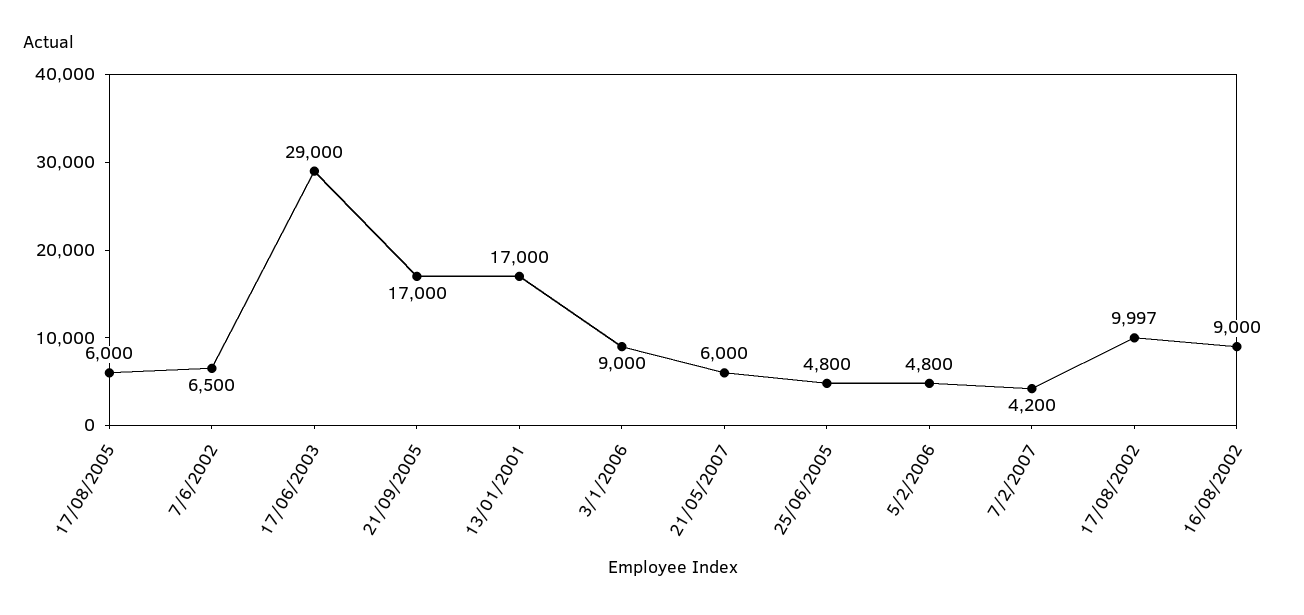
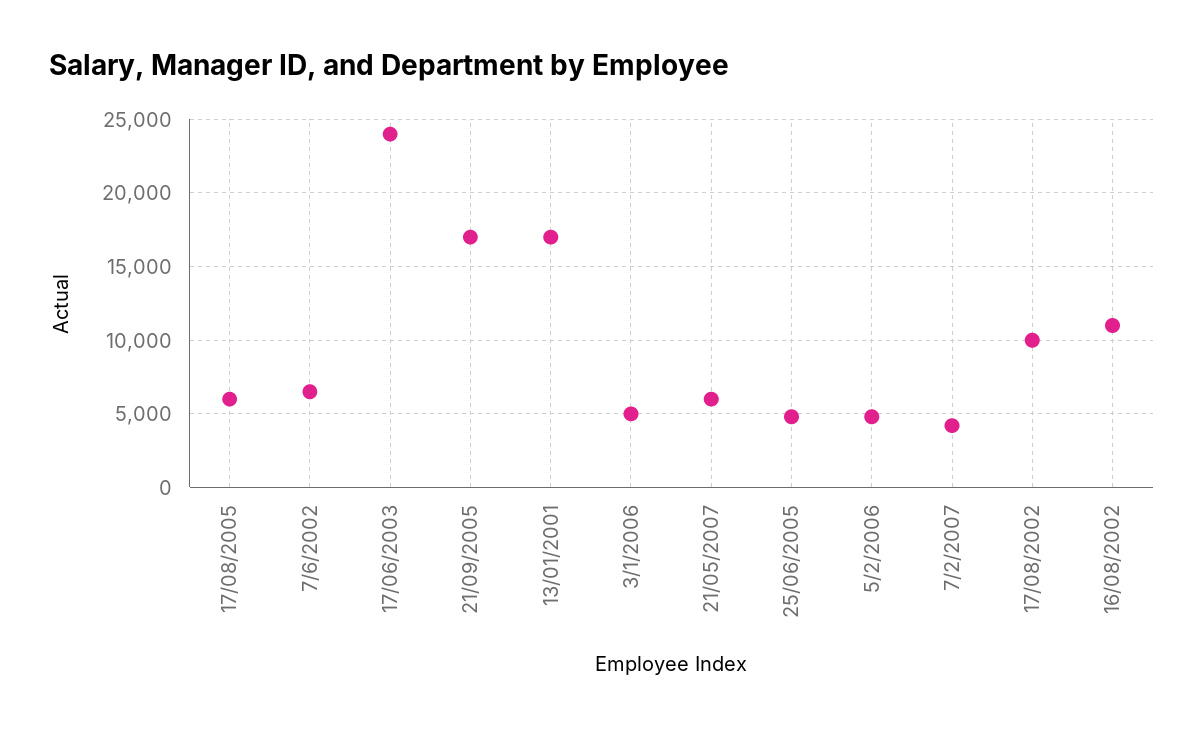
17/06/2003: 29000 -> 24000
3/1/2006: 9000 -> 5000
16/08/2002: 9000 -> 11000

